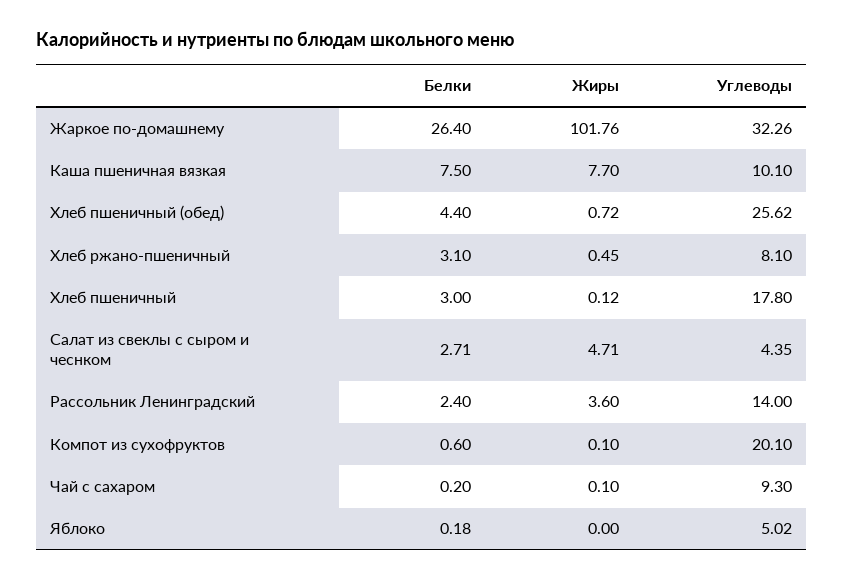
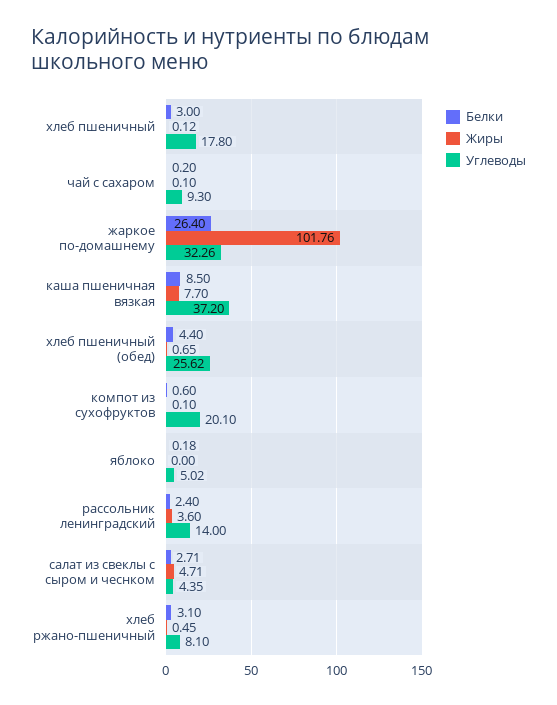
Белки, Каша пшеничная вязкая: 7.5 -> 8.5
Углеводы, Каша пшеничная вязкая: 10.1 -> 37.2
Жиры, Хлеб пшеничный (обед): 0.72 -> 0.65

